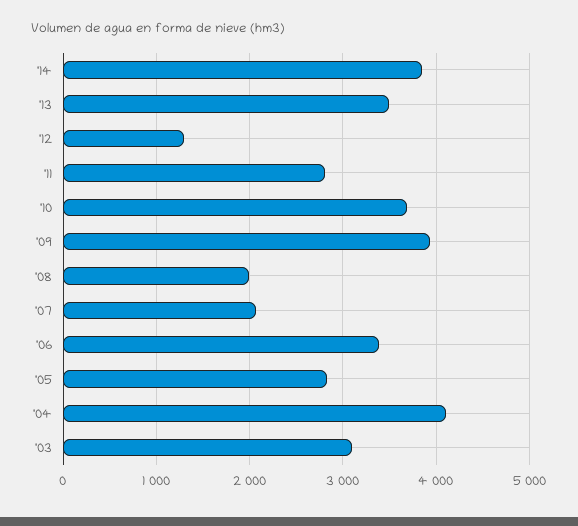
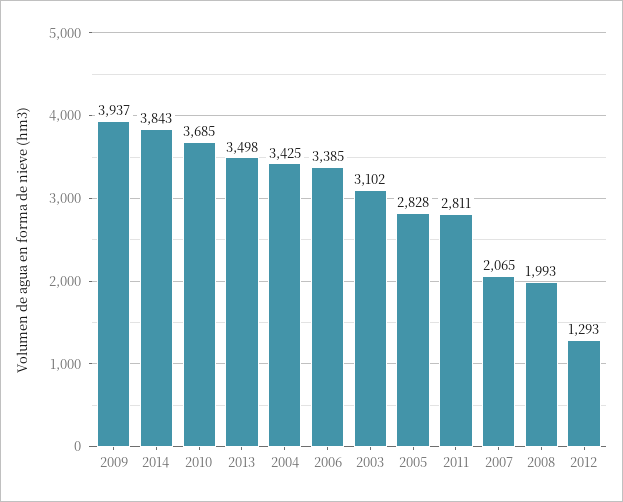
'04: 4100 -> 3425

